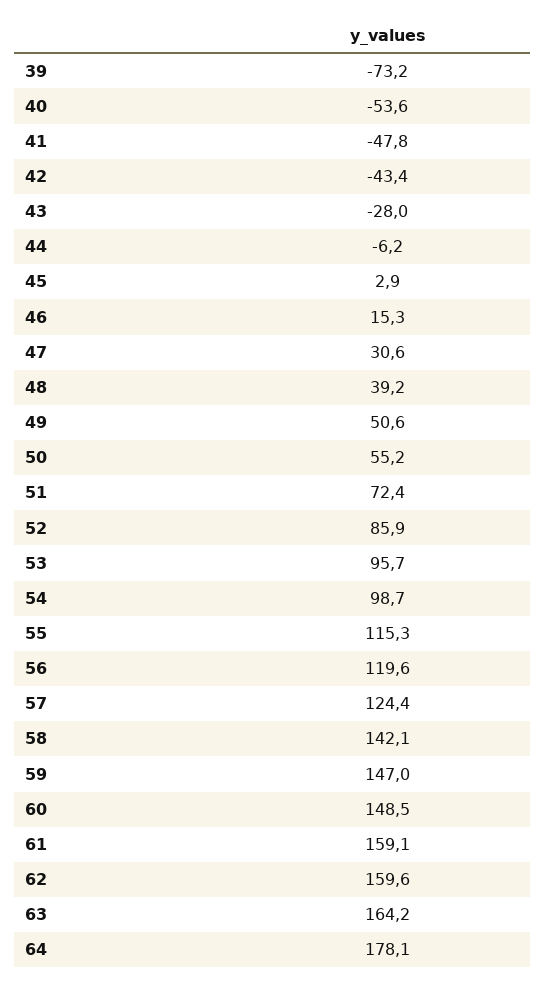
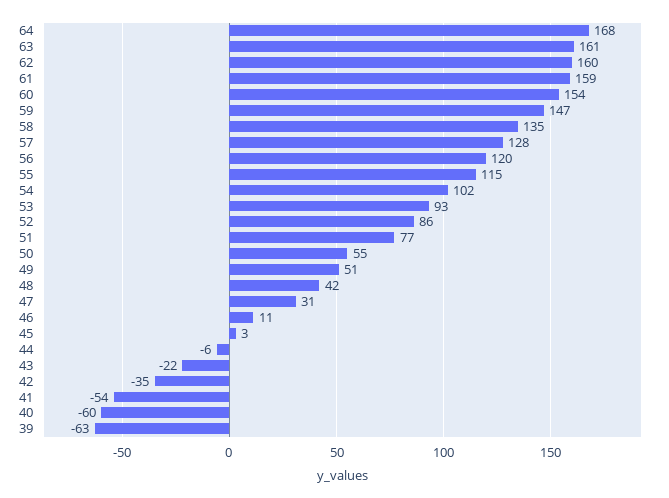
39: -73.2 -> -63
40: -53.6 -> -60
41: -47.8 -> -54
42: -43.4 -> -35
43: -28 -> -22
46: 15.3 -> 11
48: 39.2 -> 42
51: 72.4 -> 77
53: 95.7 -> 93
54: 98.7 -> 102
57: 124.4 -> 128
58: 142.1 -> 135
60: 148.5 -> 154
63: 164.2 -> 161
64: 178.1 -> 168

